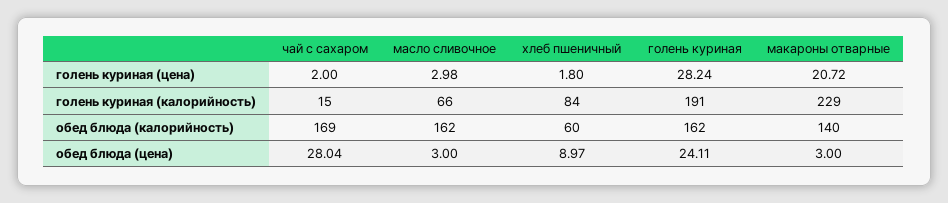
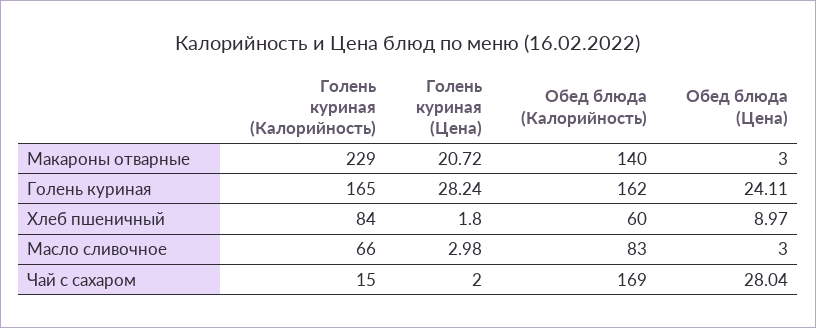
голень куриная, голень куриная (калорийность): 191 -> 165
масло сливочное, обед блюда (калорийность): 162 -> 83

